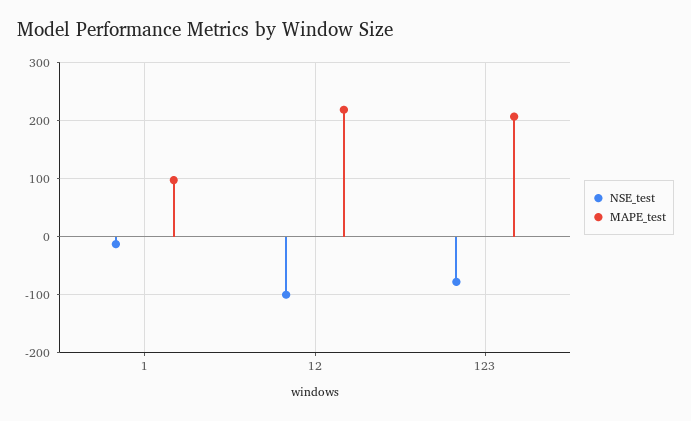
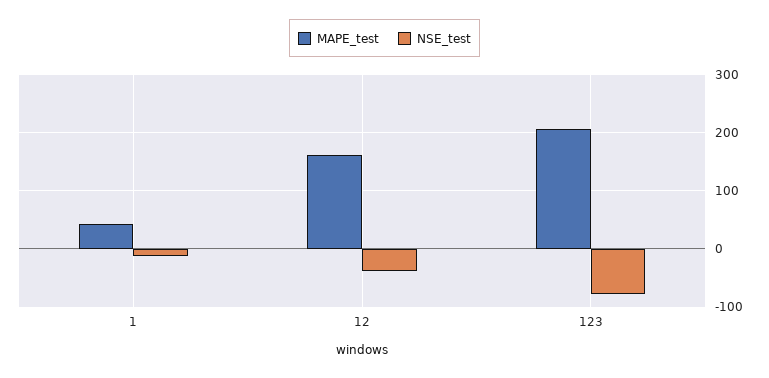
MAPE_test, 1: 100 -> 40
NSE_test, 12: -100 -> -40
MAPE_test, 12: 220 -> 160

